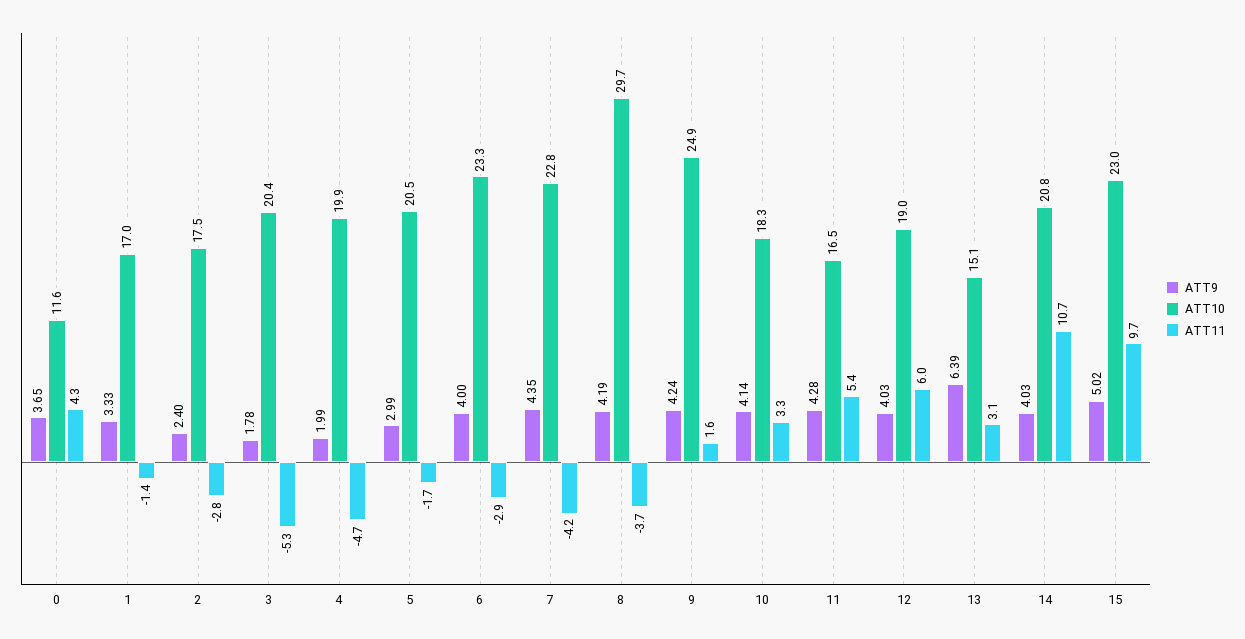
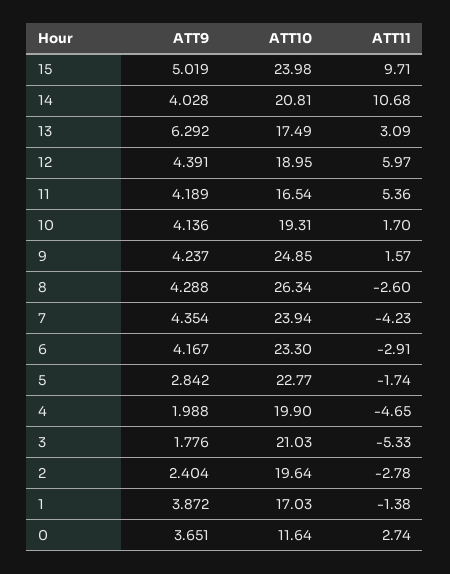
ATT11, 0: 4.3 -> 2.74
ATT9, 1: 3.33 -> 3.872
ATT10, 2: 17.5 -> 19.64
ATT10, 3: 20.4 -> 21.03
ATT9, 5: 2.99 -> 2.842
ATT10, 5: 20.5 -> 22.77
ATT9, 6: 4 -> 4.167
ATT10, 7: 22.8 -> 23.94
ATT9, 8: 4.19 -> 4.288
ATT10, 8: 29.7 -> 26.34
ATT11, 8: -3.7 -> -2.6
ATT10, 10: 18.3 -> 19.31
ATT11, 10: 3.3 -> 1.7
ATT9, 11: 4.28 -> 4.189
ATT9, 12: 4.03 -> 4.391
ATT9, 13: 6.39 -> 6.292
ATT10, 13: 15.1 -> 17.49
ATT10, 15: 23 -> 23.98

